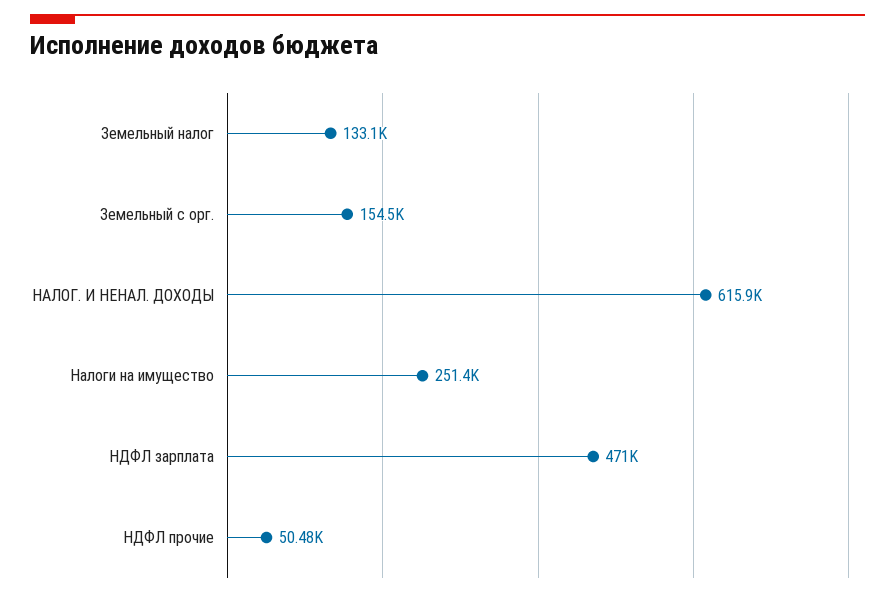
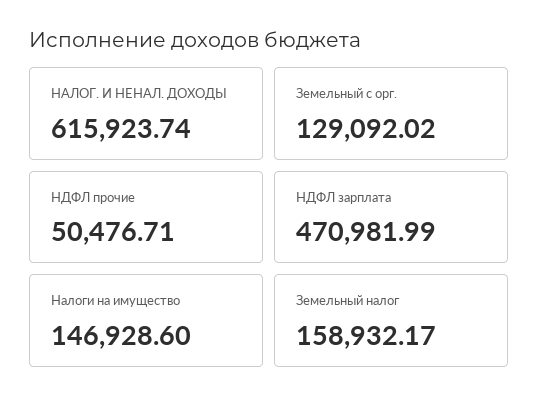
Земельный налог: 133100 -> 158932.17
Земельный с орг.: 154500 -> 129092.02
Налоги на имущество: 251400 -> 146928.6

